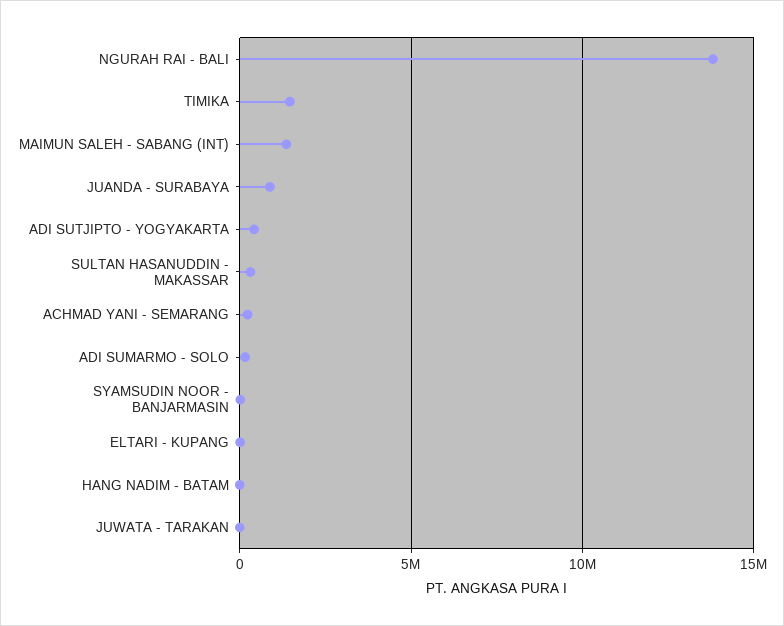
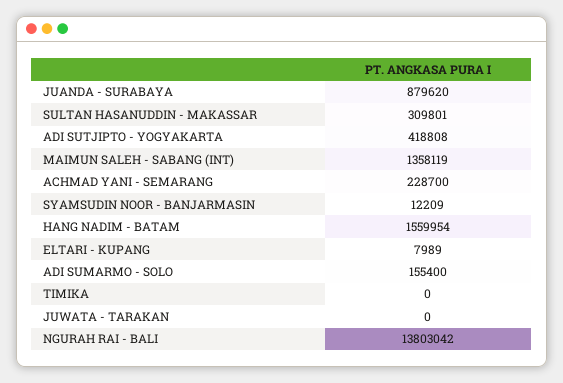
TIMIKA: 1500000 -> 0
HANG NADIM - BATAM: 0 -> 1559954

